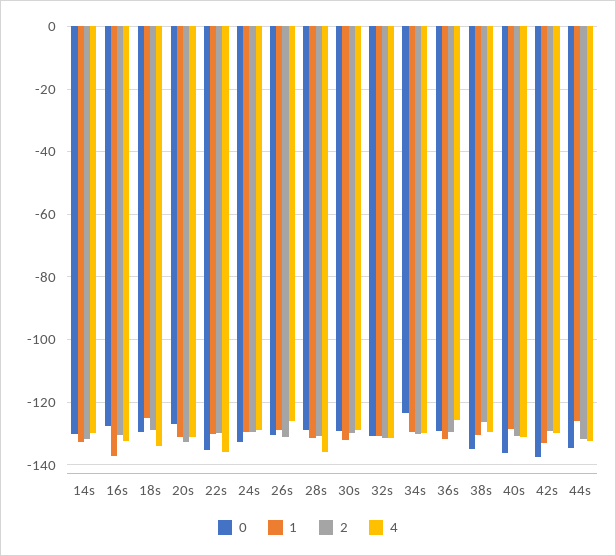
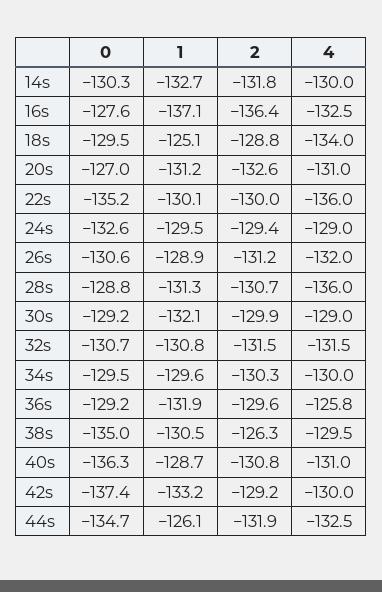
2, 16s: -130 -> -136.4
4, 26s: -126 -> -132
0, 34s: -124 -> -129.5

